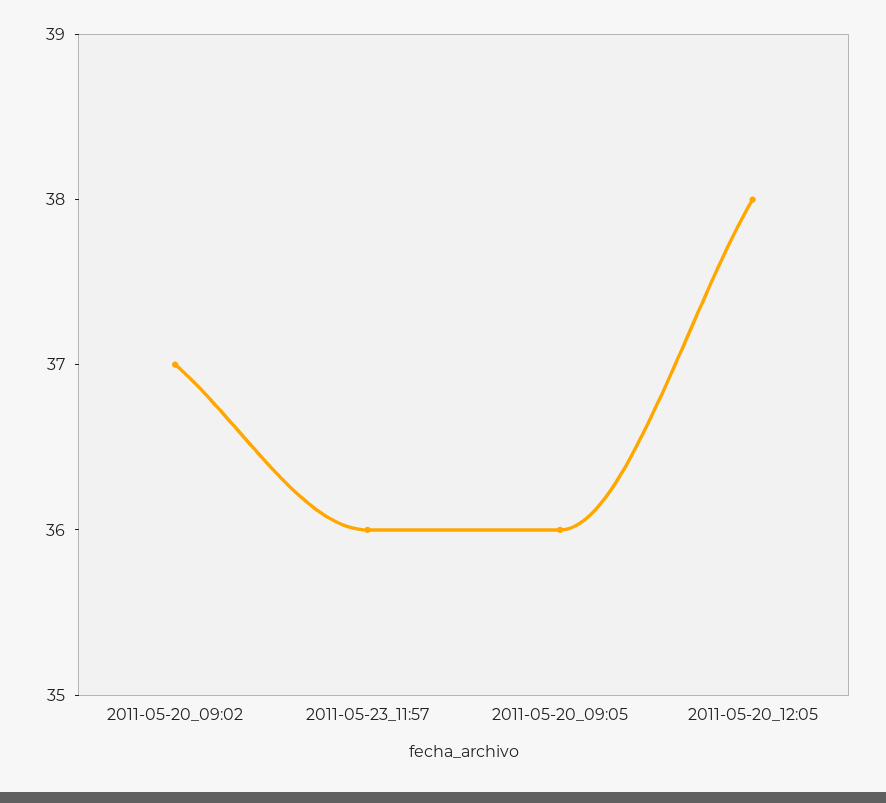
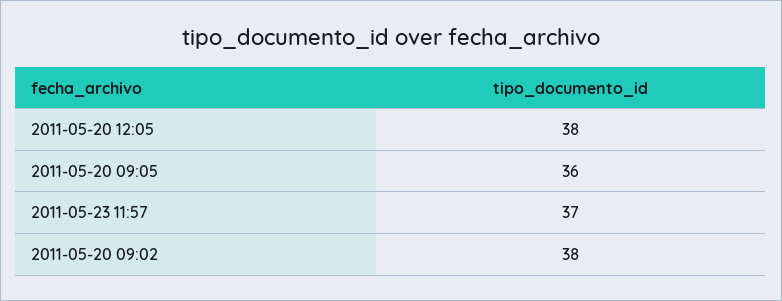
2011-05-20_09:02: 37 -> 38
2011-05-23_11:57: 36 -> 37

